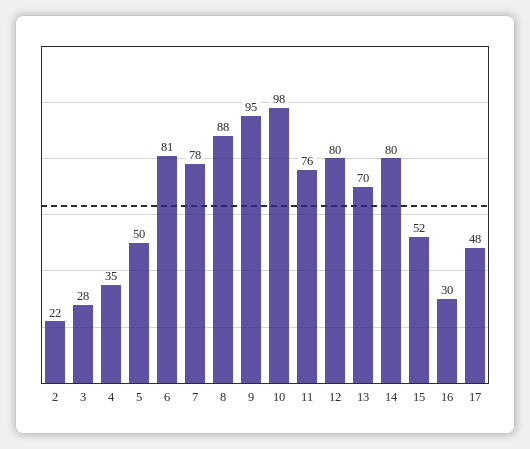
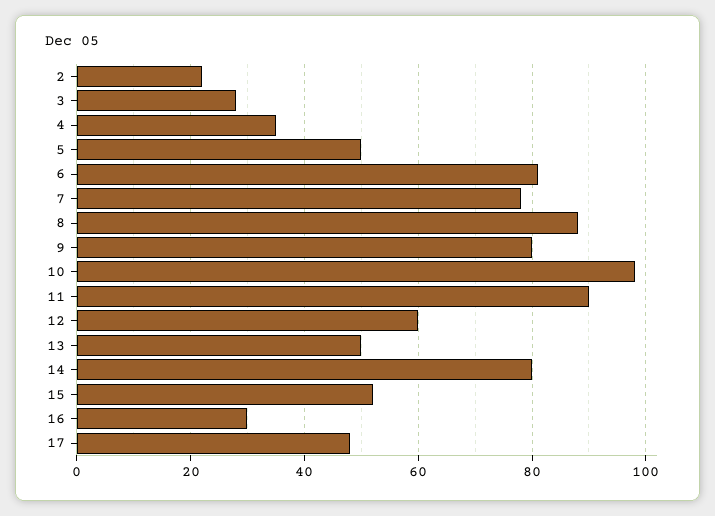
9: 95 -> 80
11: 76 -> 90
12: 80 -> 60
13: 70 -> 50

